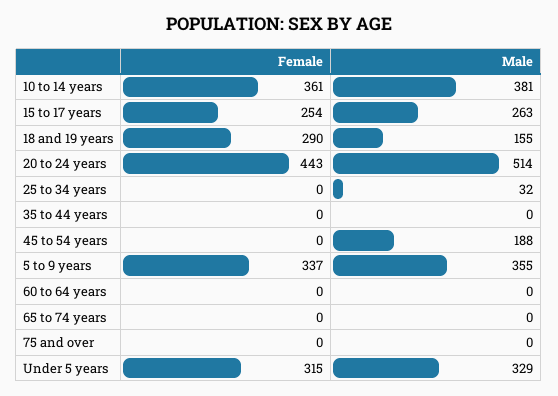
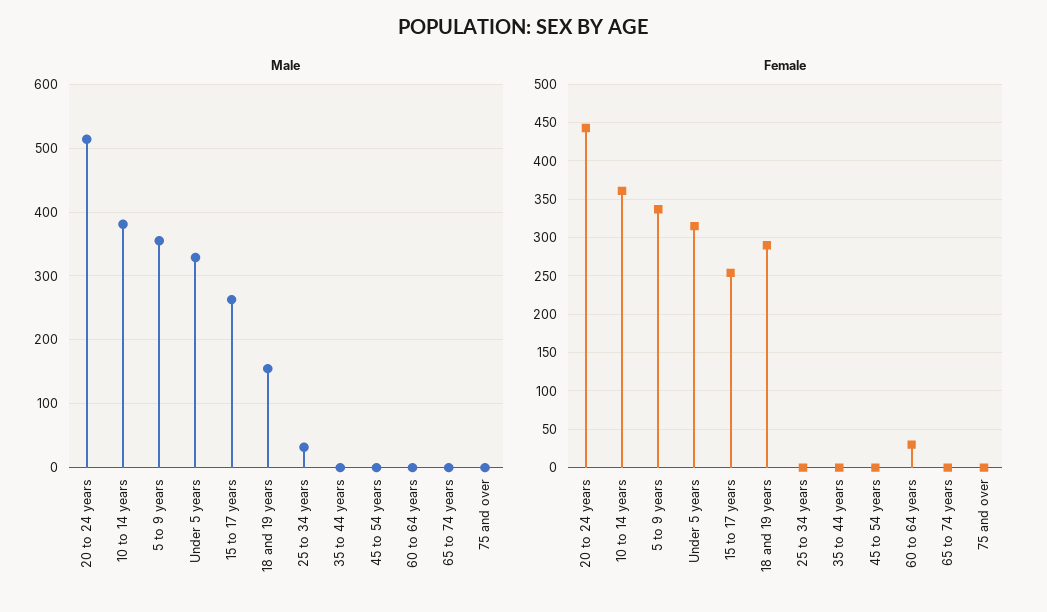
Male, 45 to 54 years: 188 -> 0
Female, 60 to 64 years: 0 -> 30

